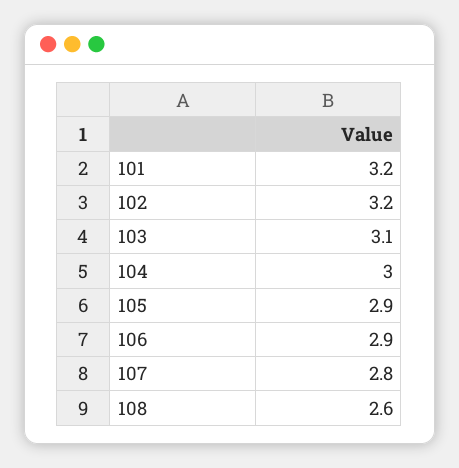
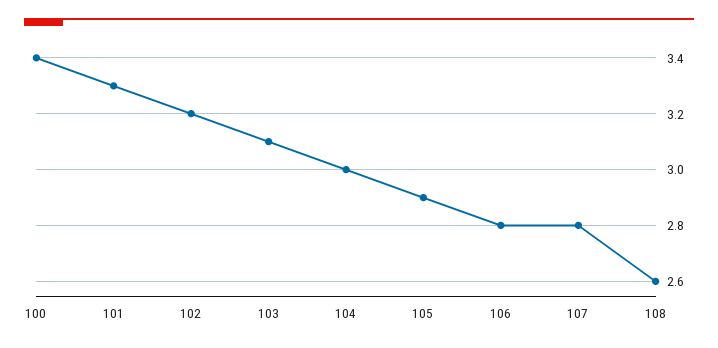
101: 3.2 -> 3.3
106: 2.9 -> 2.8
100: none -> 3.4

